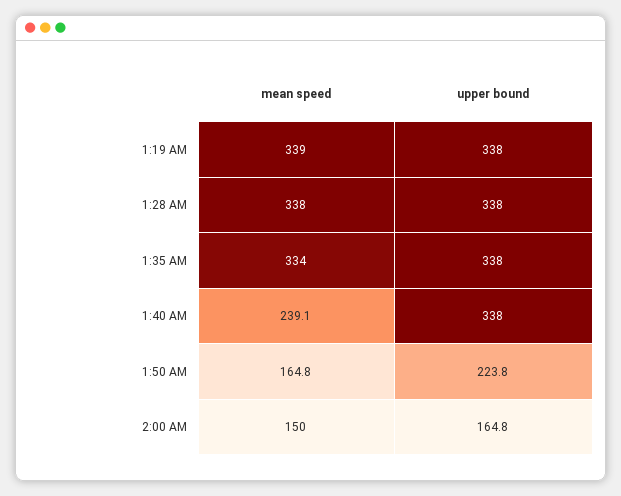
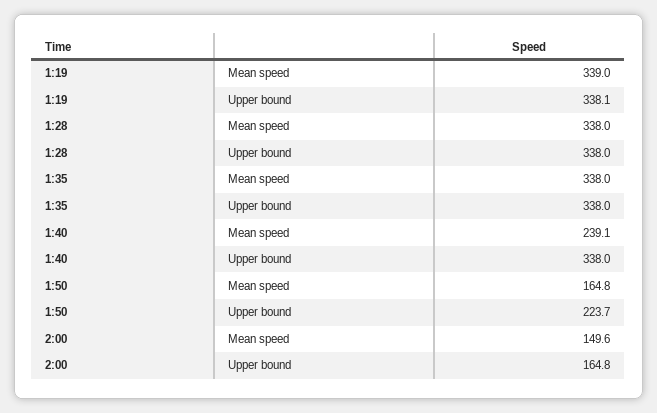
upper bound, 1:19 AM: 338 -> 338.1
mean speed, 1:35 AM: 334 -> 338
upper bound, 1:50 AM: 223.8 -> 223.7
mean speed, 2:00 AM: 150 -> 149.6

